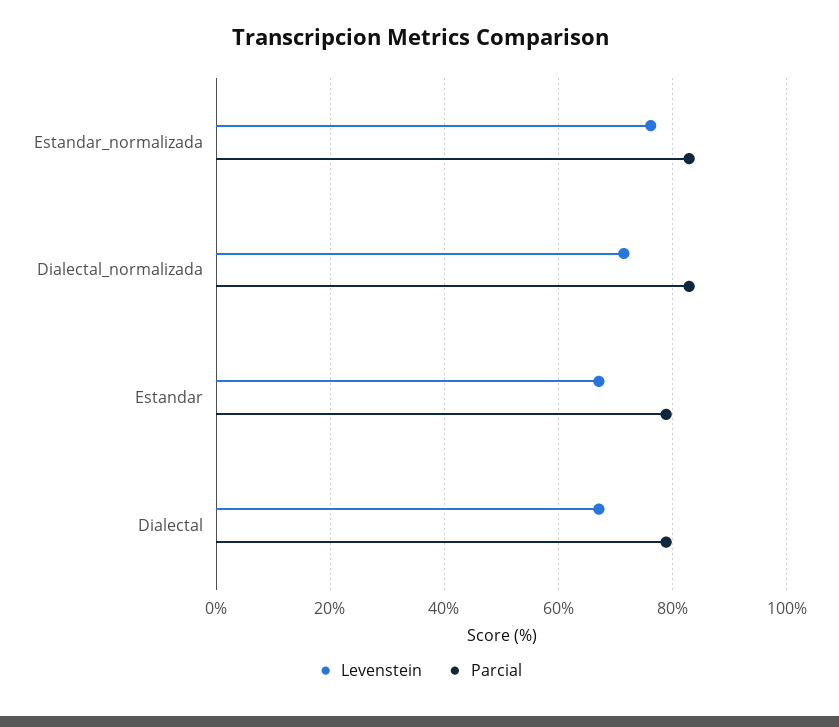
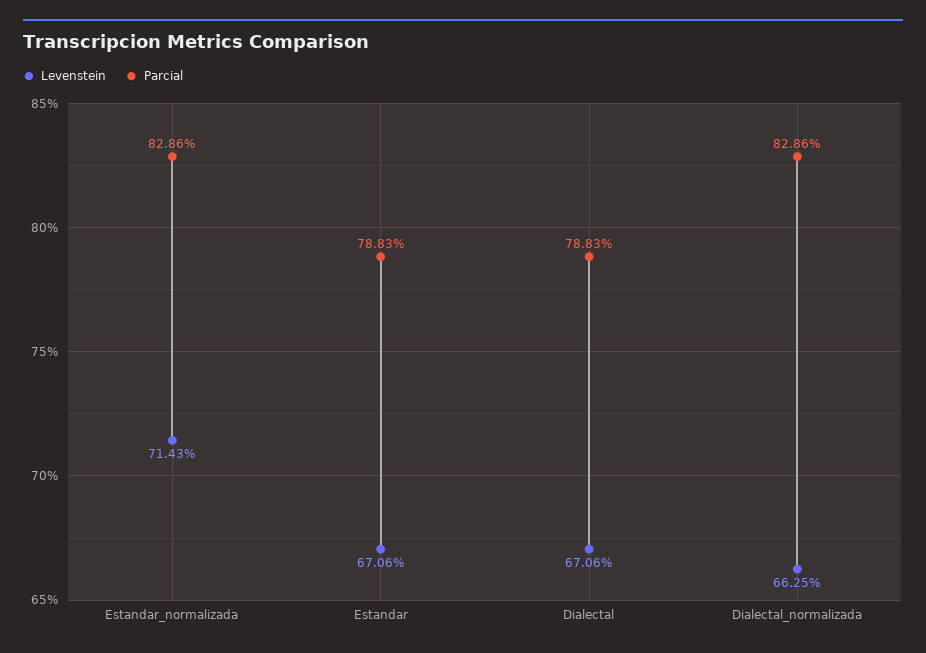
Levenstein, Estandar_normalizada: 76 -> 71.43
Levenstein, Dialectal_normalizada: 72 -> 66.25

